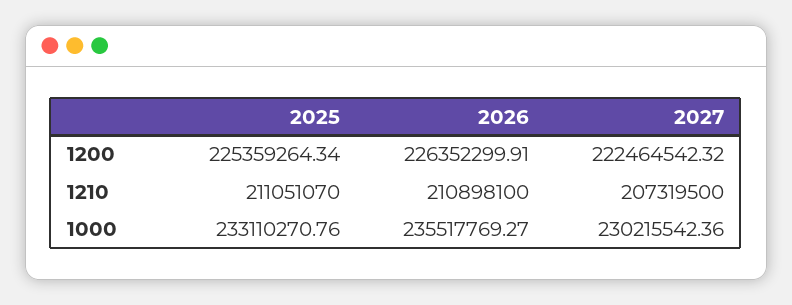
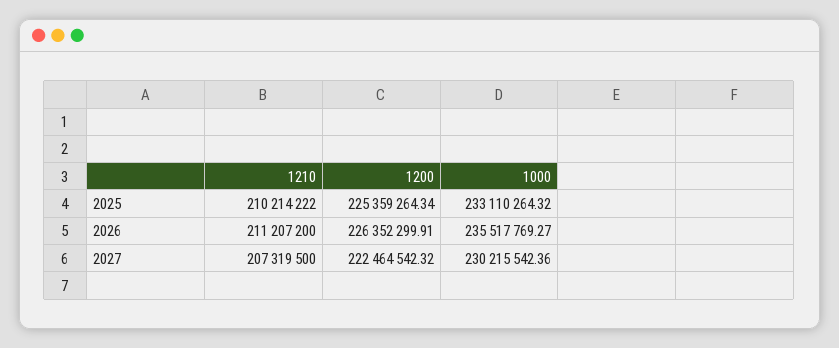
2025, 1210: 211051070 -> 210214222
2026, 1210: 210898100 -> 211207200
2025, 1000: 233110270.76 -> 233110264.32

